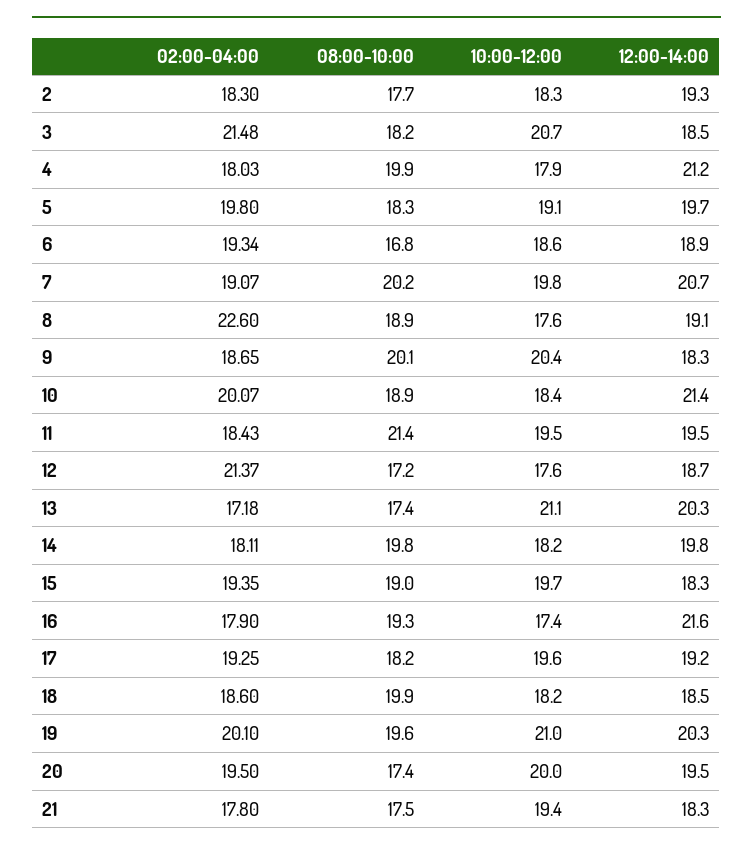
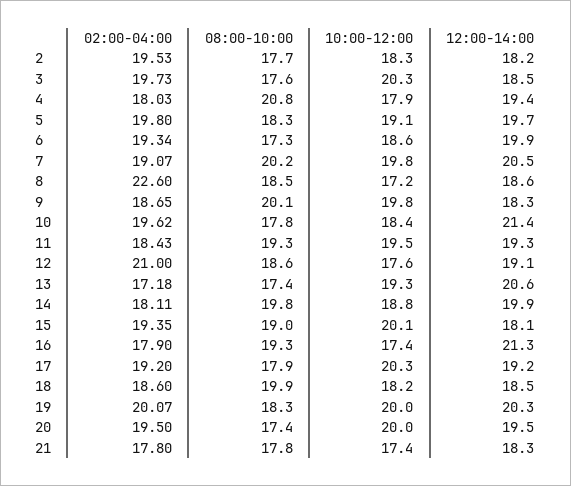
02:00-04:00, 2: 18.3 -> 19.53
12:00-14:00, 2: 19.3 -> 18.2
02:00-04:00, 3: 21.48 -> 19.73
08:00-10:00, 3: 18.2 -> 17.6
10:00-12:00, 3: 20.7 -> 20.3
08:00-10:00, 4: 19.9 -> 20.8
12:00-14:00, 4: 21.2 -> 19.4
08:00-10:00, 6: 16.8 -> 17.3
12:00-14:00, 6: 18.9 -> 19.9
12:00-14:00, 7: 20.7 -> 20.5
08:00-10:00, 8: 18.9 -> 18.5
10:00-12:00, 8: 17.6 -> 17.2
12:00-14:00, 8: 19.1 -> 18.6
10:00-12:00, 9: 20.4 -> 19.8
02:00-04:00, 10: 20.07 -> 19.62
08:00-10:00, 10: 18.9 -> 17.8
08:00-10:00, 11: 21.4 -> 19.3
12:00-14:00, 11: 19.5 -> 19.3
02:00-04:00, 12: 21.37 -> 21
08:00-10:00, 12: 17.2 -> 18.6
12:00-14:00, 12: 18.7 -> 19.1
10:00-12:00, 13: 21.1 -> 19.3
12:00-14:00, 13: 20.3 -> 20.6
10:00-12:00, 14: 18.2 -> 18.8
12:00-14:00, 14: 19.8 -> 19.9
10:00-12:00, 15: 19.7 -> 20.1
12:00-14:00, 15: 18.3 -> 18.1
12:00-14:00, 16: 21.6 -> 21.3
02:00-04:00, 17: 19.25 -> 19.2
08:00-10:00, 17: 18.2 -> 17.9
10:00-12:00, 17: 19.6 -> 20.3
02:00-04:00, 19: 20.1 -> 20.07
08:00-10:00, 19: 19.6 -> 18.3
10:00-12:00, 19: 21 -> 20
08:00-10:00, 21: 17.5 -> 17.8
10:00-12:00, 21: 19.4 -> 17.4

